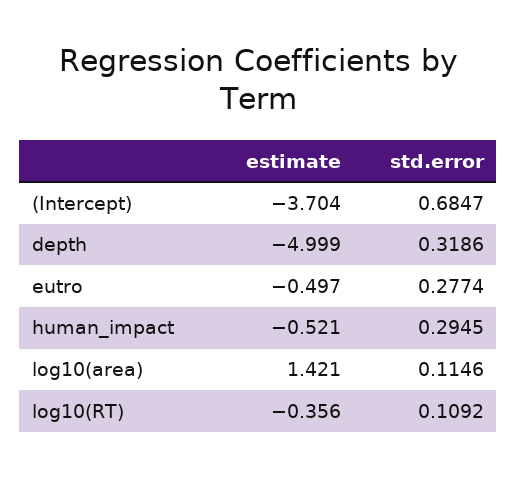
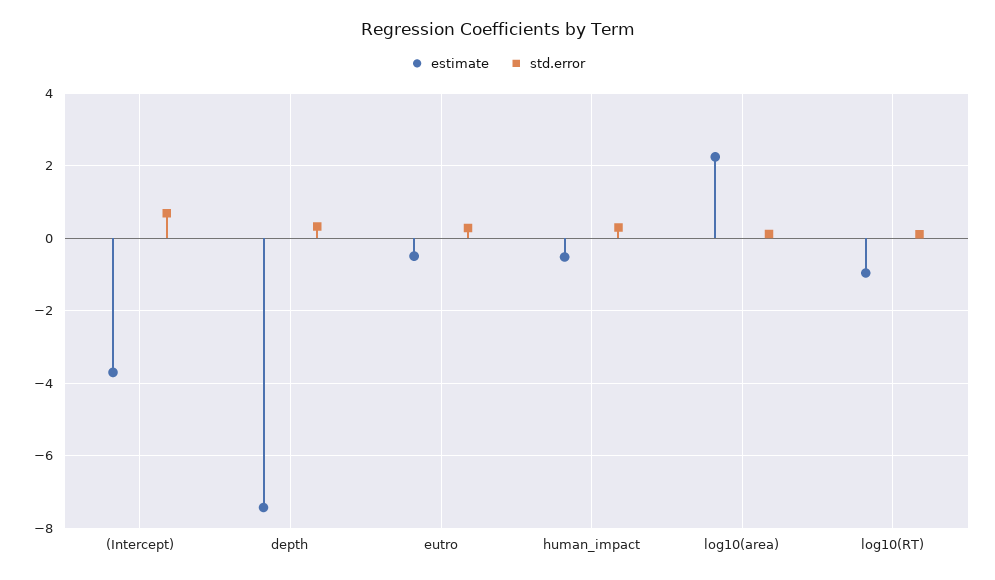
estimate, depth: -4.999 -> -7.4
estimate, log10(area): 1.421 -> 2.2
estimate, log10(RT): -0.356 -> -1

